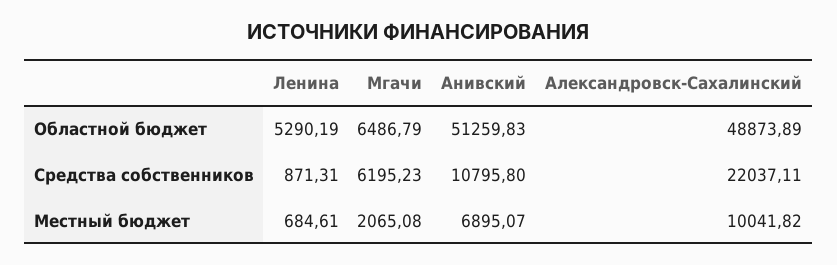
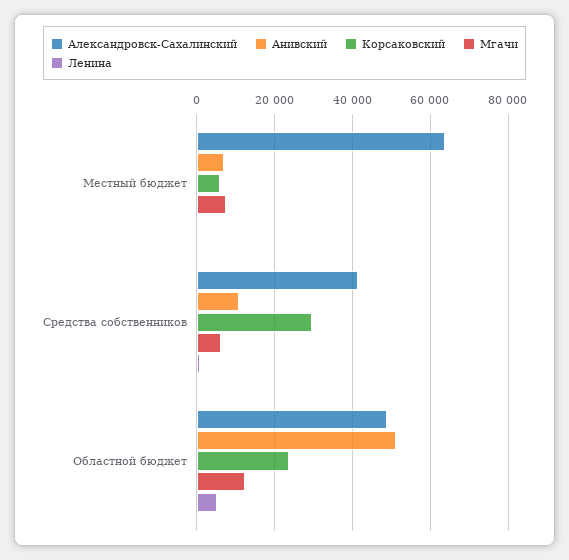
Мгачи, Областной бюджет: 6486.79 -> 12000
Александровск-Сахалинский, Средства собственников: 22037.11 -> 42000
Мгачи, Местный бюджет: 2065.08 -> 8000
Александровск-Сахалинский, Местный бюджет: 10041.82 -> 64000
Корсаковский, Местный бюджет: none -> 6000
Корсаковский, Средства собственников: none -> 30000
Корсаковский, Областной бюджет: none -> 24000

